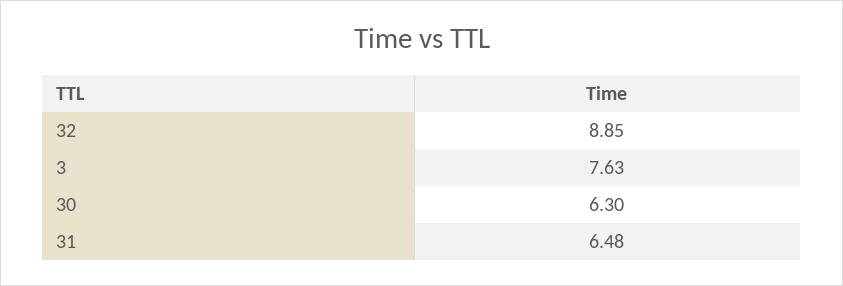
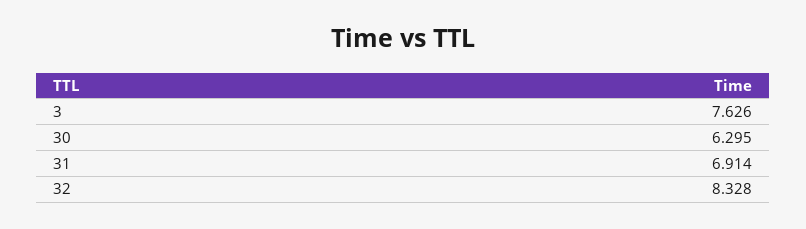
32: 8.85 -> 8.328
31: 6.48 -> 6.914

